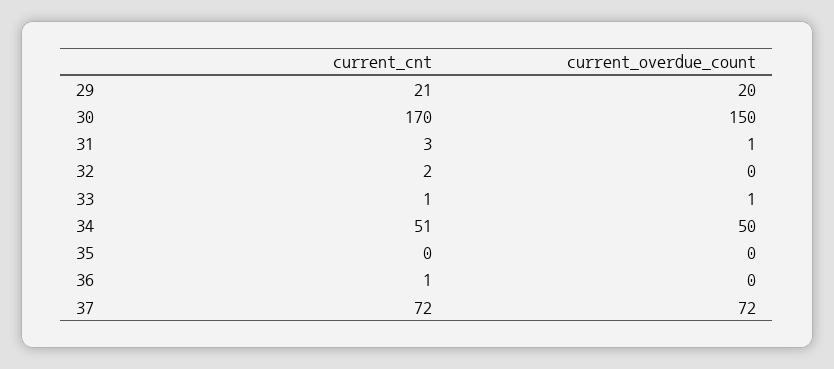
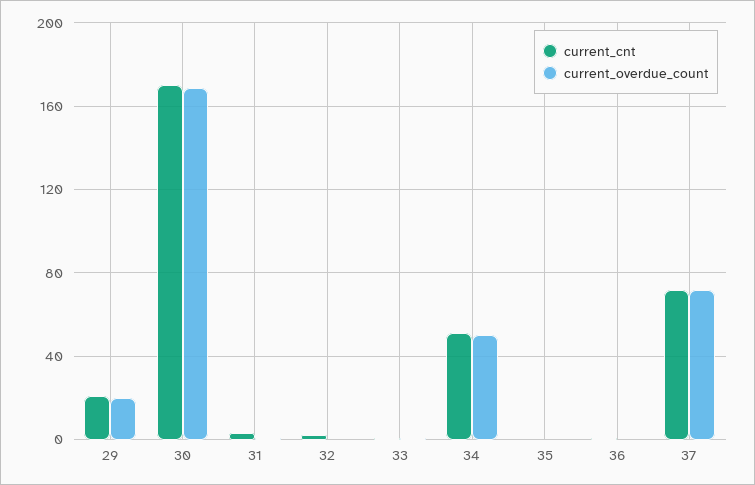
current_overdue_count, 30: 150 -> 170

